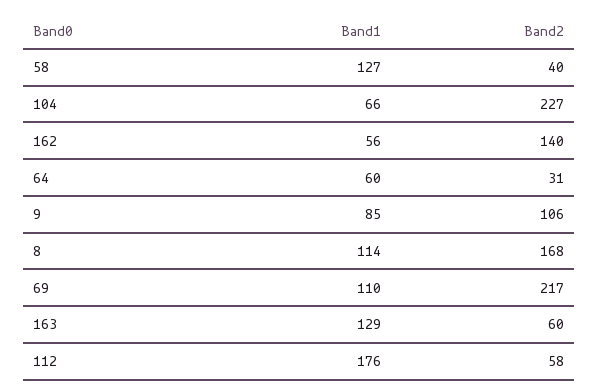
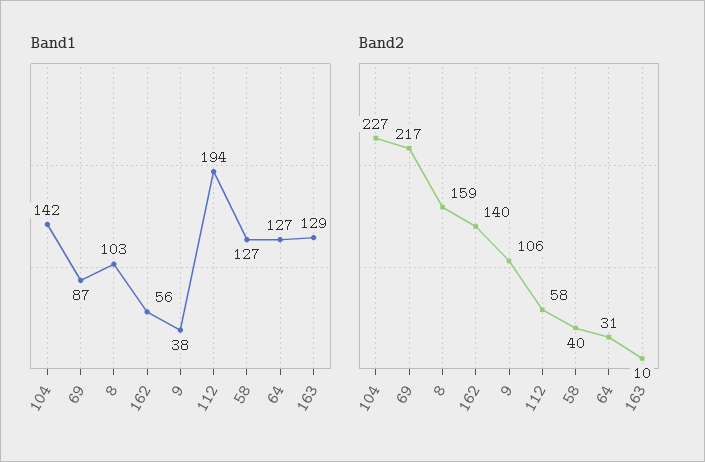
Band1, 104: 66 -> 142
Band1, 64: 60 -> 127
Band1, 9: 85 -> 38
Band1, 8: 114 -> 103
Band2, 8: 168 -> 159
Band1, 69: 110 -> 87
Band2, 163: 60 -> 10
Band1, 112: 176 -> 194

